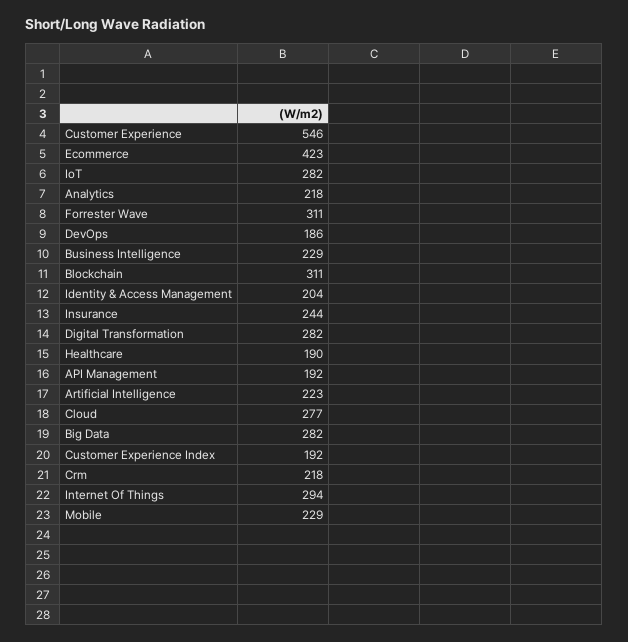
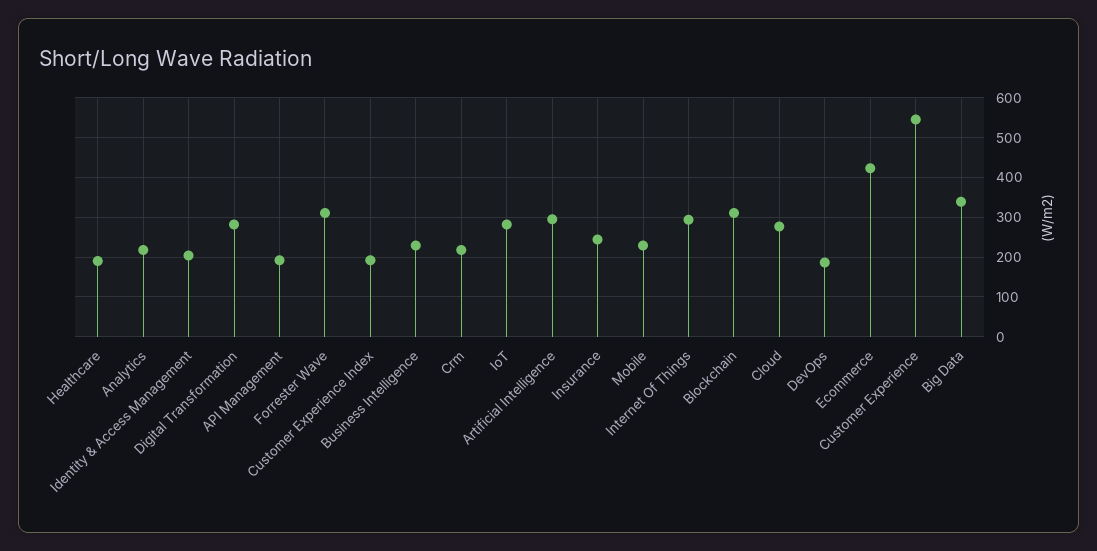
Artificial Intelligence: 223 -> 300
Big Data: 282 -> 340

